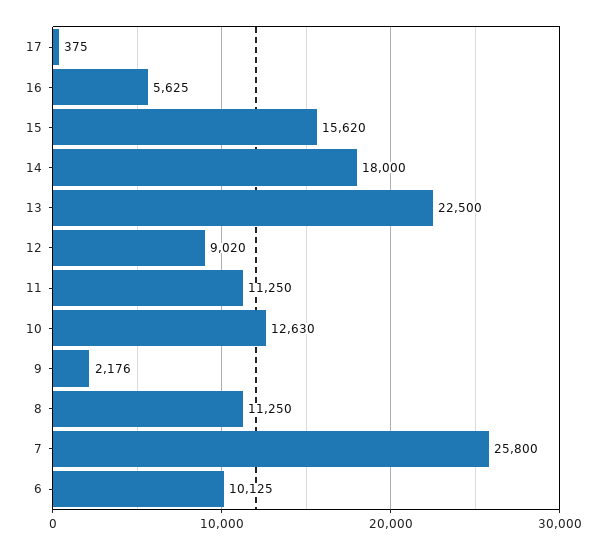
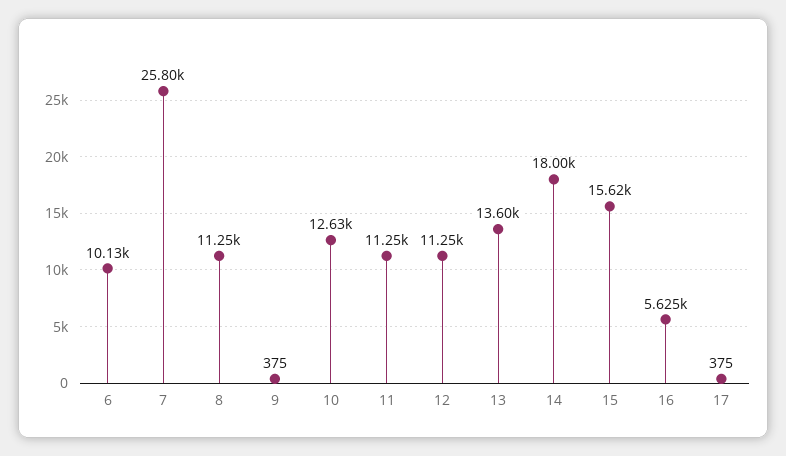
13: 22500 -> 13600
12: 9020 -> 11250
9: 2176 -> 375

